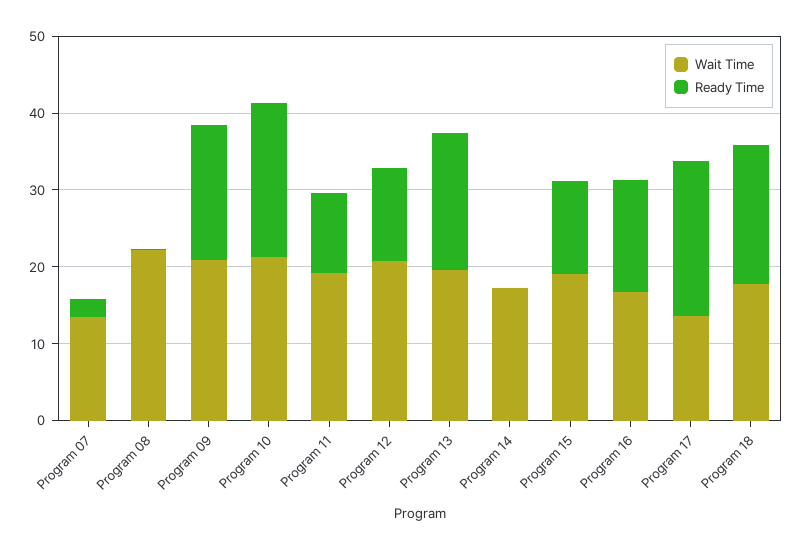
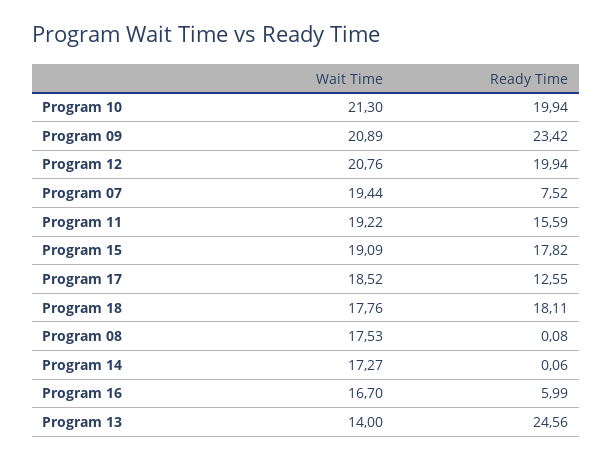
Wait Time, Program 07: 14 -> 19.44
Ready Time, Program 07: 2 -> 7.52
Wait Time, Program 08: 22 -> 17.53
Ready Time, Program 09: 18 -> 23.42
Ready Time, Program 11: 10 -> 15.59
Ready Time, Program 12: 12 -> 19.94
Wait Time, Program 13: 20 -> 14
Ready Time, Program 13: 18 -> 24.56
Ready Time, Program 15: 12 -> 17.82
Ready Time, Program 16: 14 -> 5.99
Wait Time, Program 17: 14 -> 18.52
Ready Time, Program 17: 20 -> 12.55

